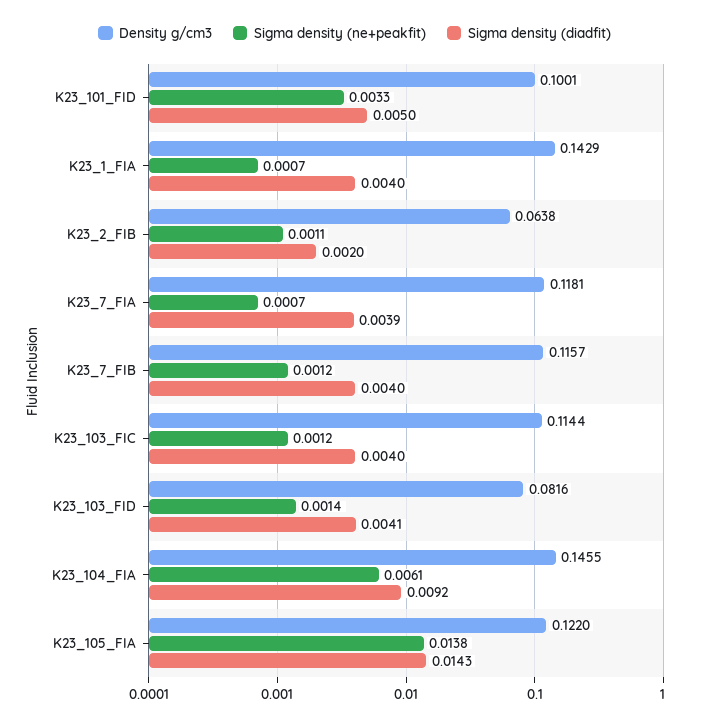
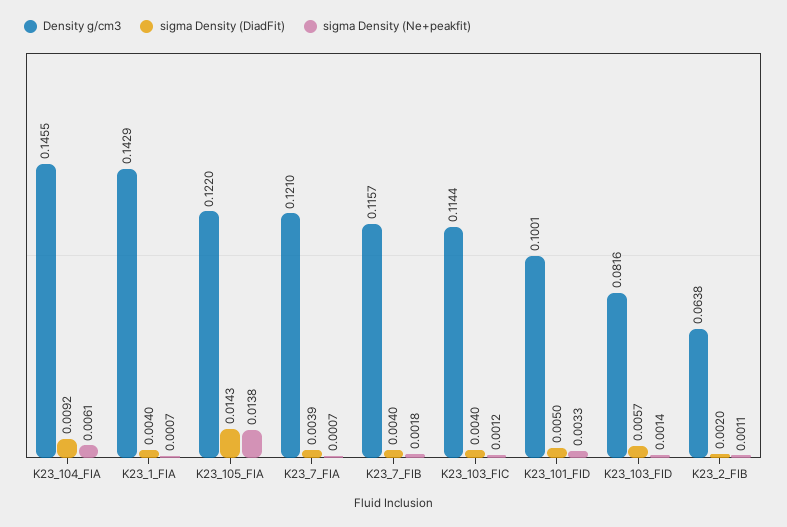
Density g/cm3, K23_7_FIA: 0.1181 -> 0.121
Sigma density (ne+peakfit), K23_7_FIB: 0.0012 -> 0.0018
Sigma density (diadfit), K23_103_FID: 0.0041 -> 0.0057

